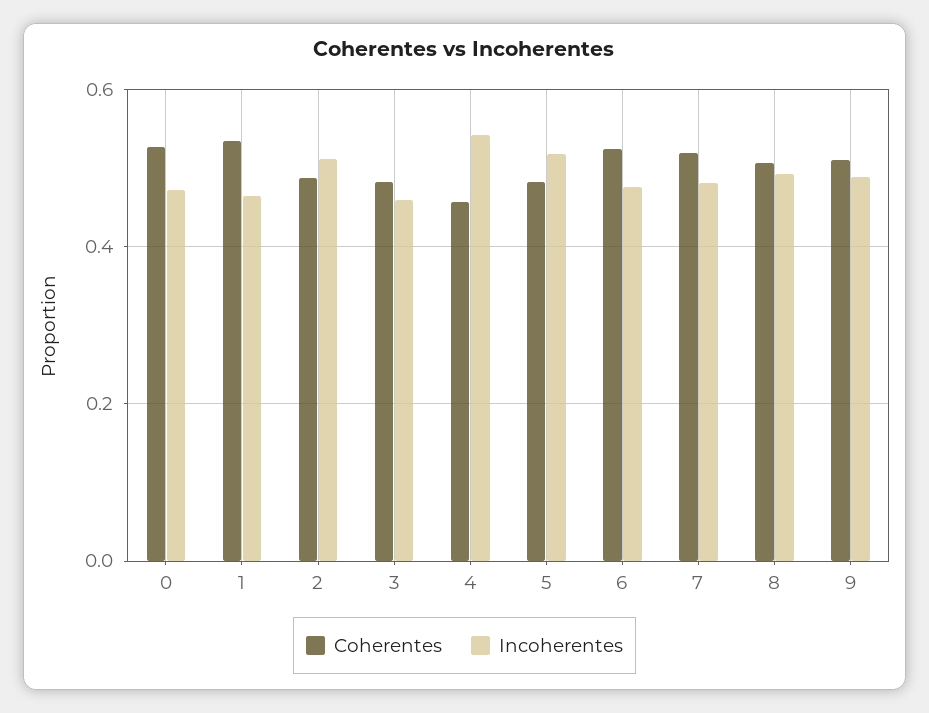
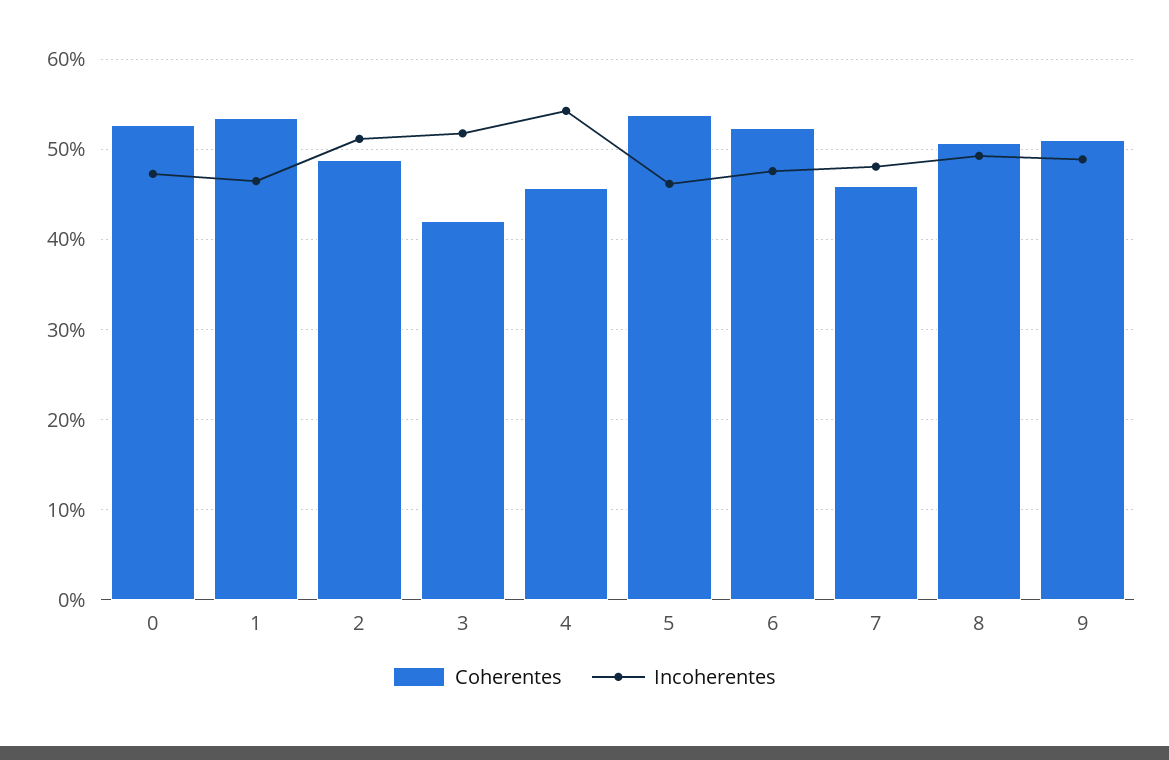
Coherentes, 3: 0.48 -> 0.42
Incoherentes, 3: 0.46 -> 0.52
Coherentes, 5: 0.48 -> 0.54
Incoherentes, 5: 0.52 -> 0.46
Coherentes, 7: 0.52 -> 0.46

